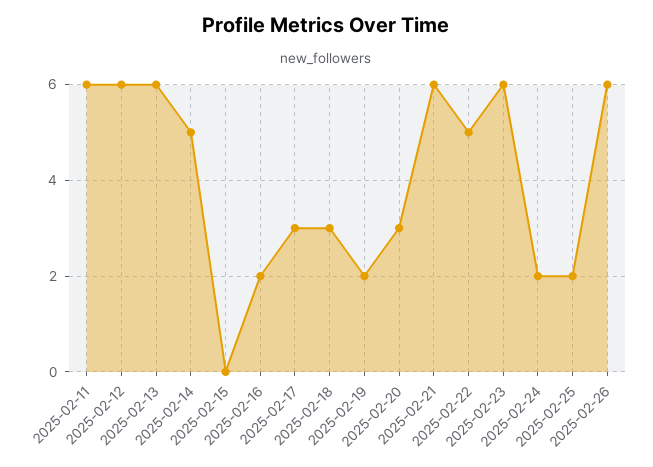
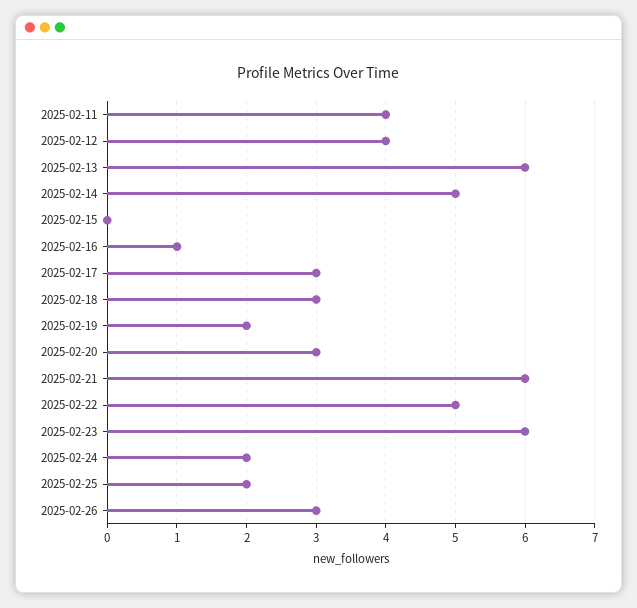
2025-02-11: 6 -> 4
2025-02-12: 6 -> 4
2025-02-16: 2 -> 1
2025-02-26: 6 -> 3

